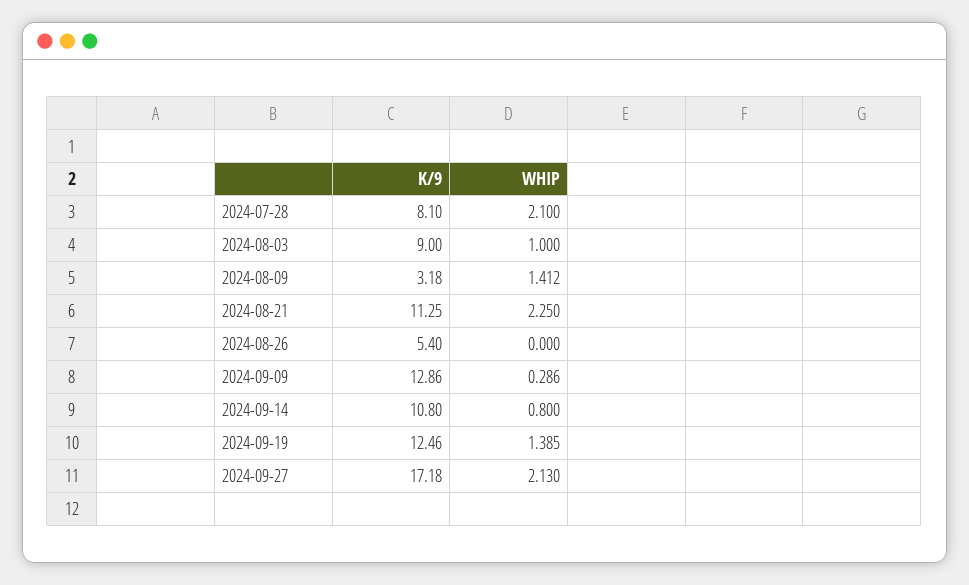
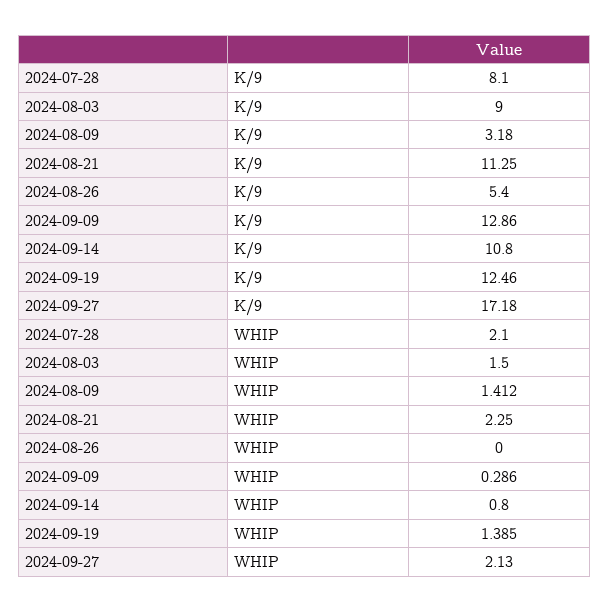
WHIP, 2024-08-03: 1 -> 1.5

